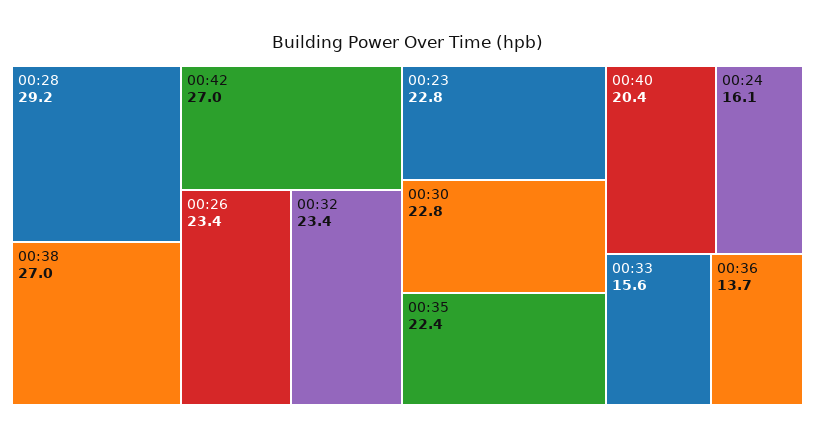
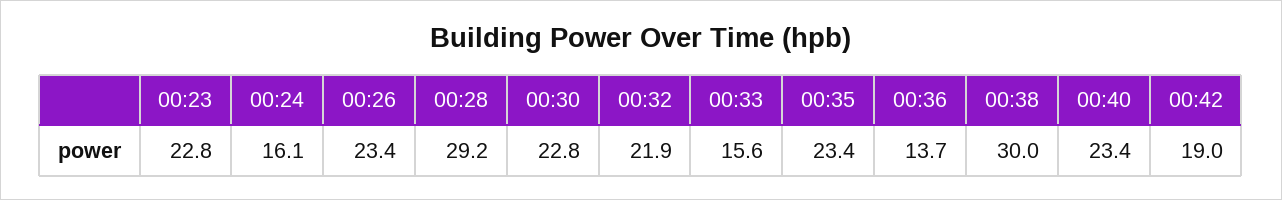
00:38: 27 -> 30
00:42: 27 -> 19
00:32: 23.4 -> 21.9
00:35: 22.4 -> 23.4
00:40: 20.4 -> 23.4

